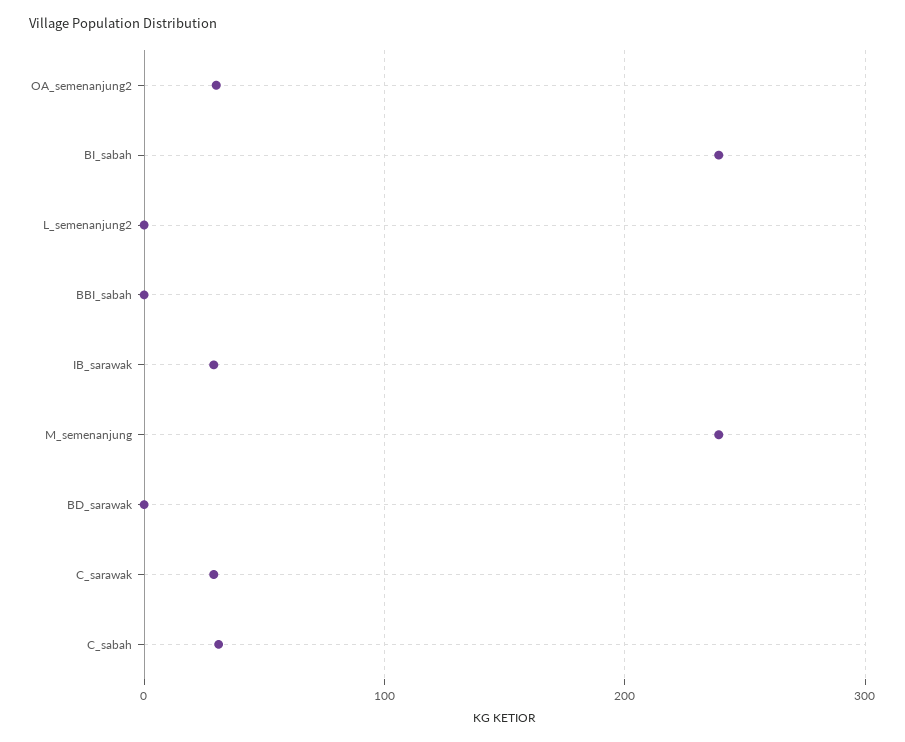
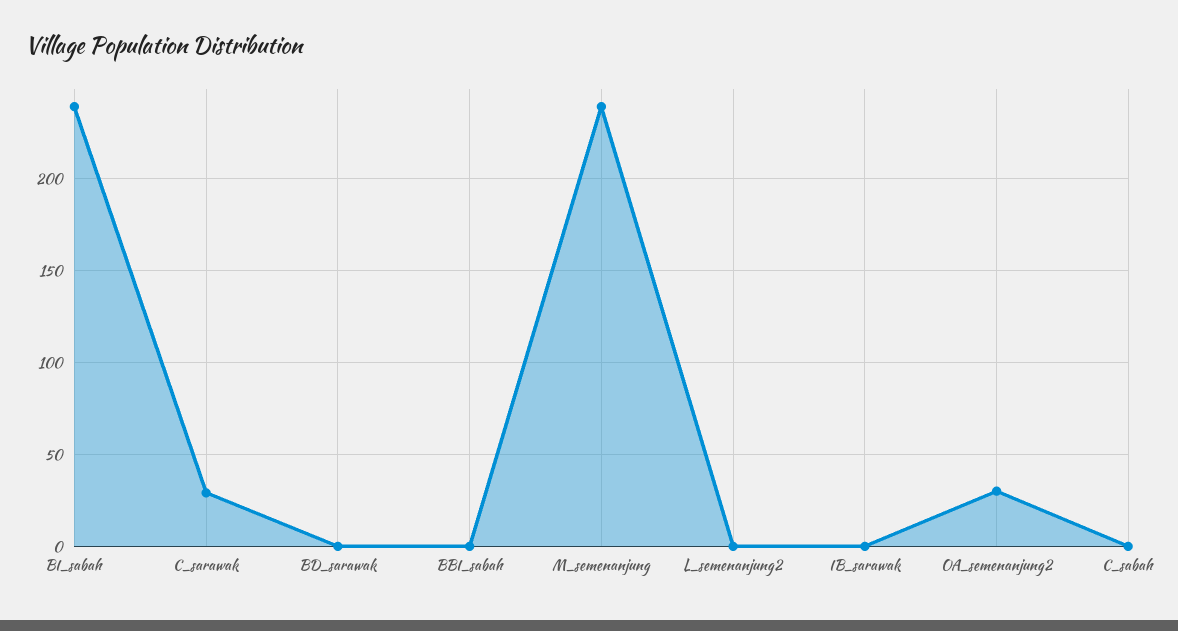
IB_sarawak: 30 -> 0
C_sabah: 30 -> 0

